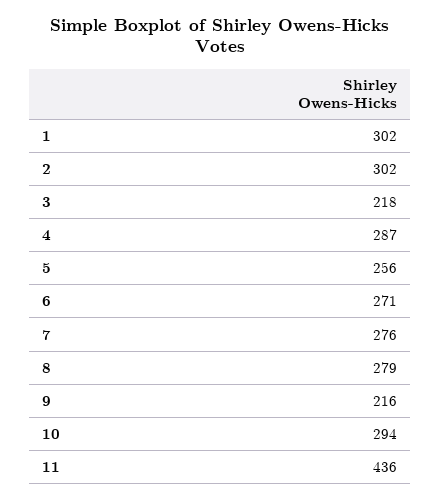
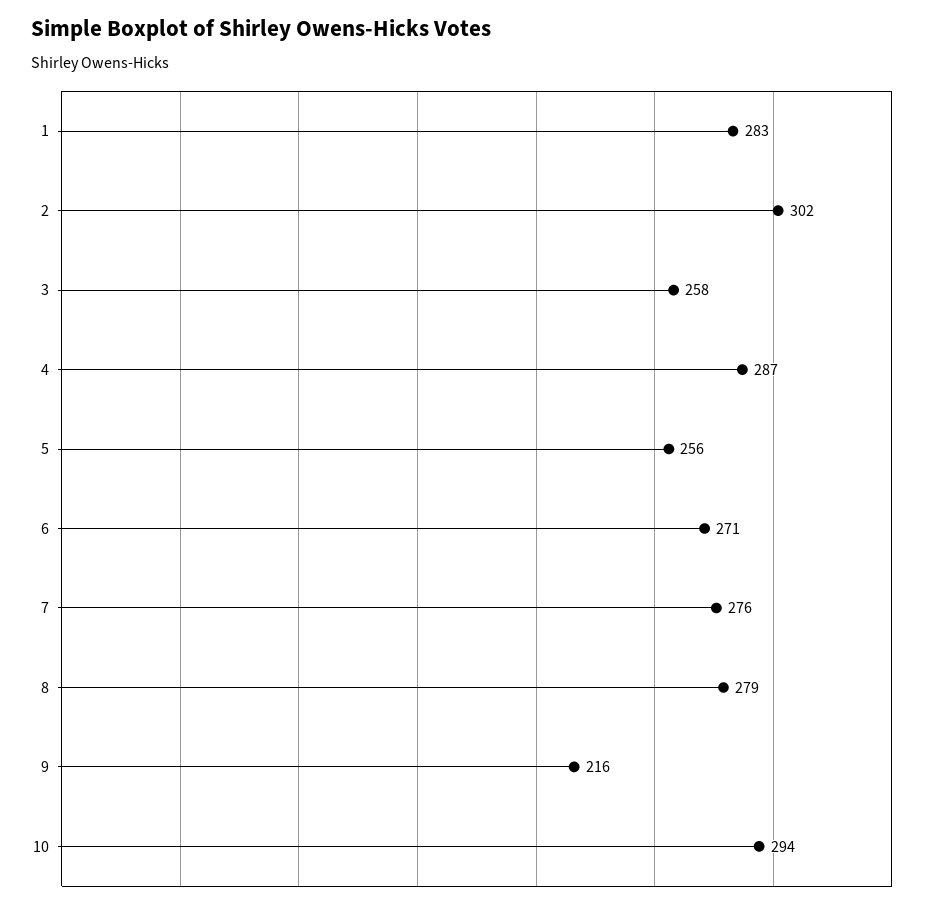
1: 302 -> 283
3: 218 -> 258
11: 436 -> none

